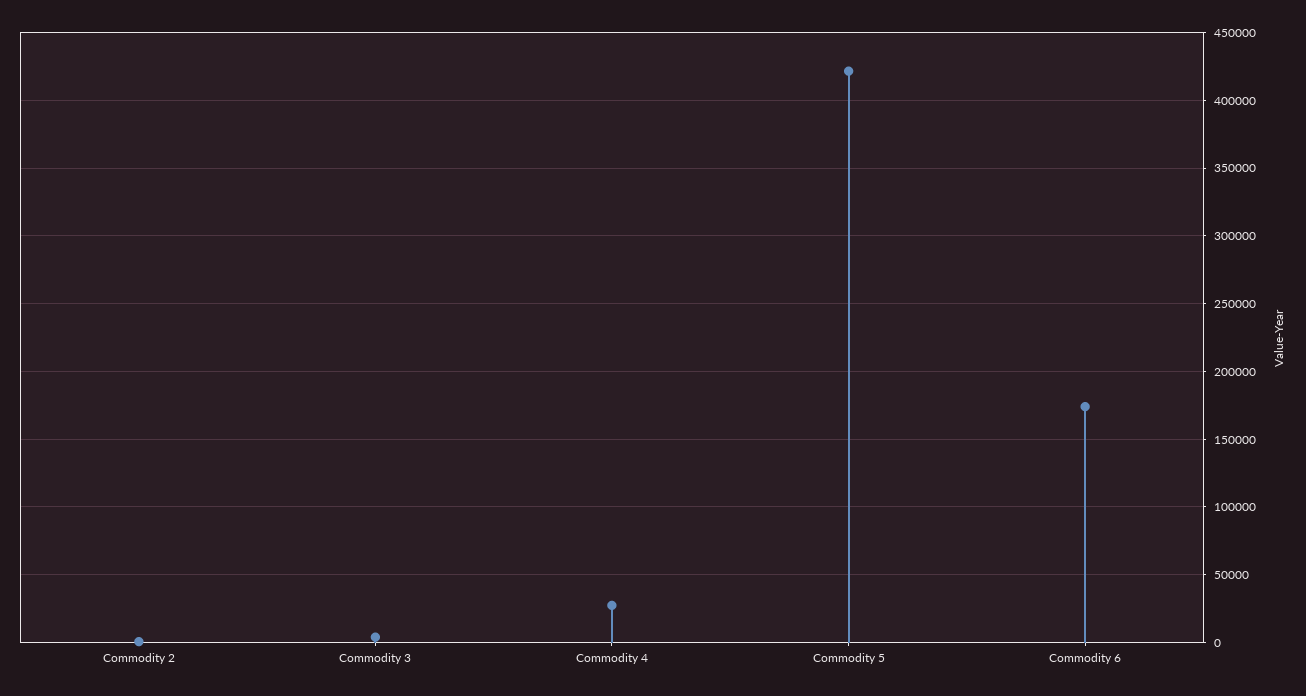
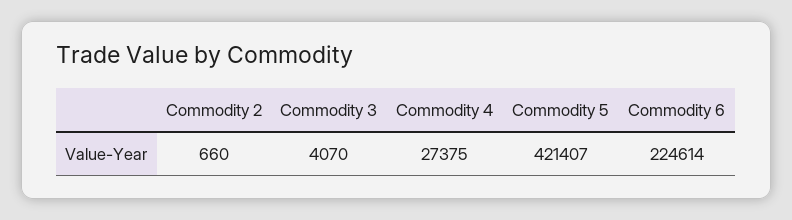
Commodity 6: 175000 -> 224614

